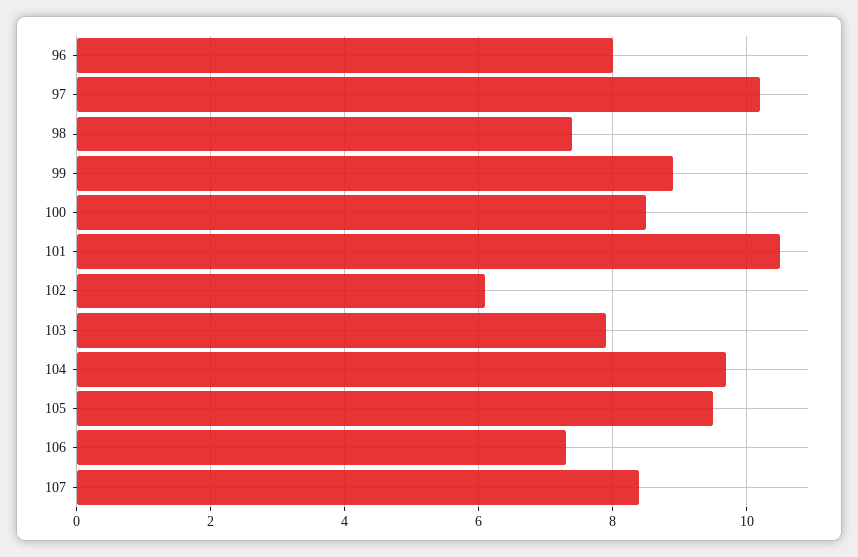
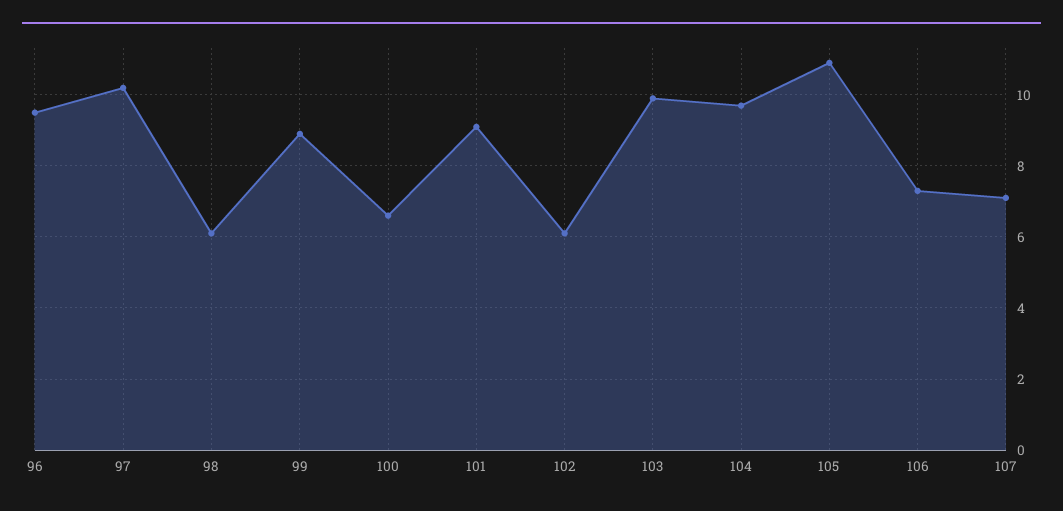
96: 8 -> 9.5
98: 7.5 -> 6
100: 8.5 -> 6.5
101: 10.5 -> 9
103: 8 -> 10
105: 9.5 -> 11
107: 8.5 -> 7

